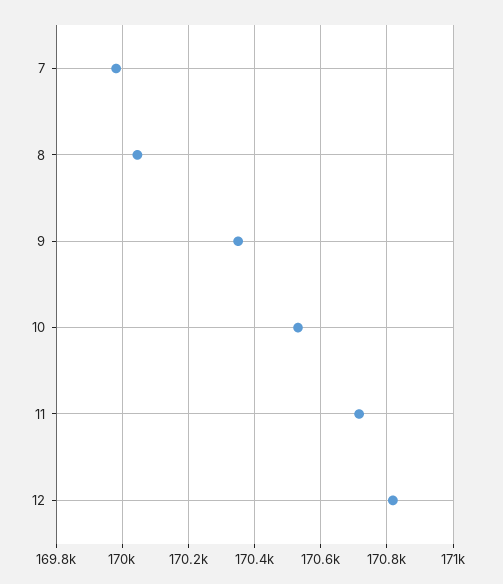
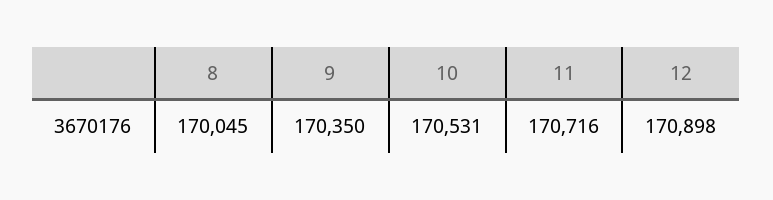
7: 169980 -> none
12: 170820 -> 170898

